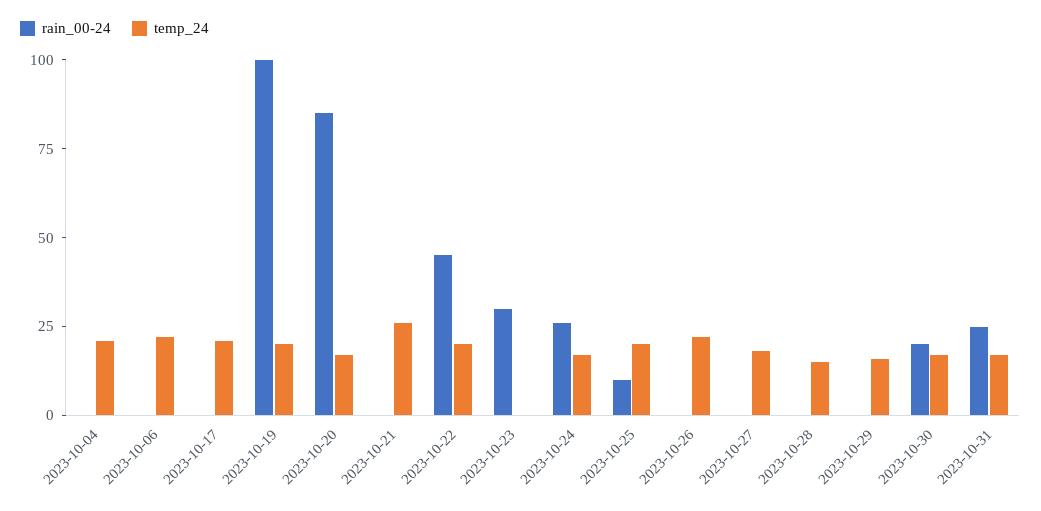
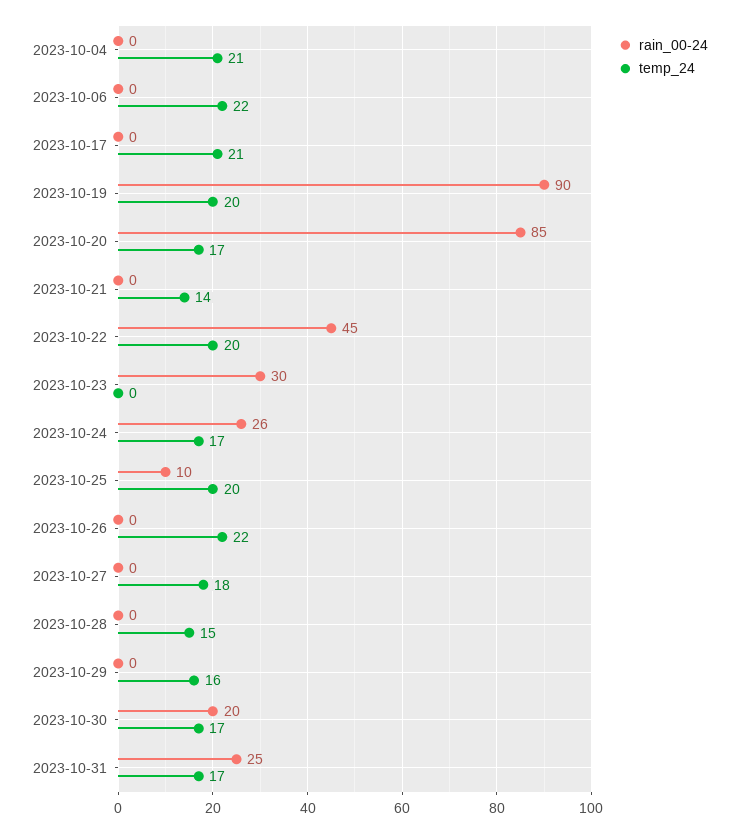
rain_00-24, 2023-10-19: 100 -> 90
temp_24, 2023-10-21: 25 -> 14

